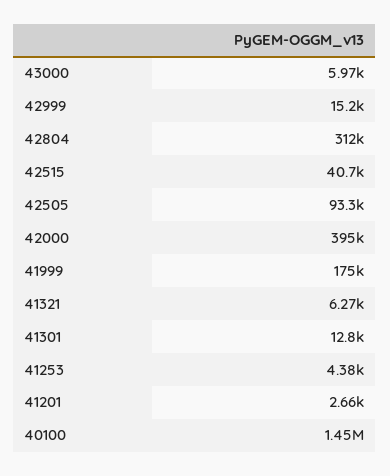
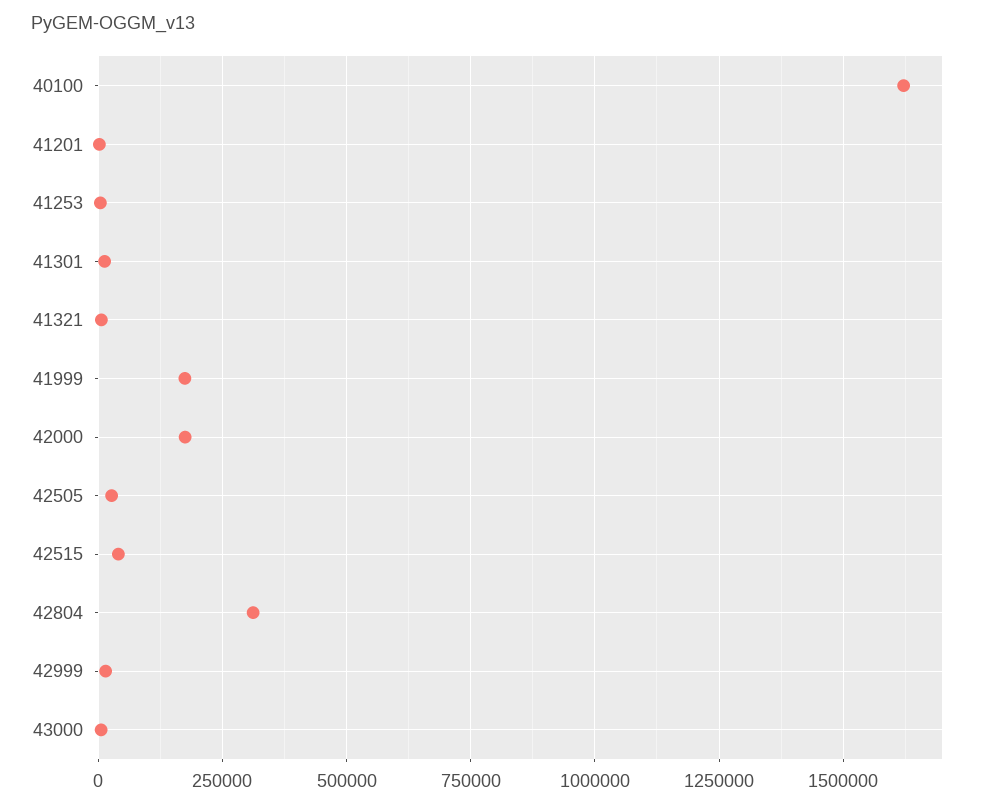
42505: 93300 -> 25000
42000: 395000 -> 175000
40100: 1450000 -> 1625000

